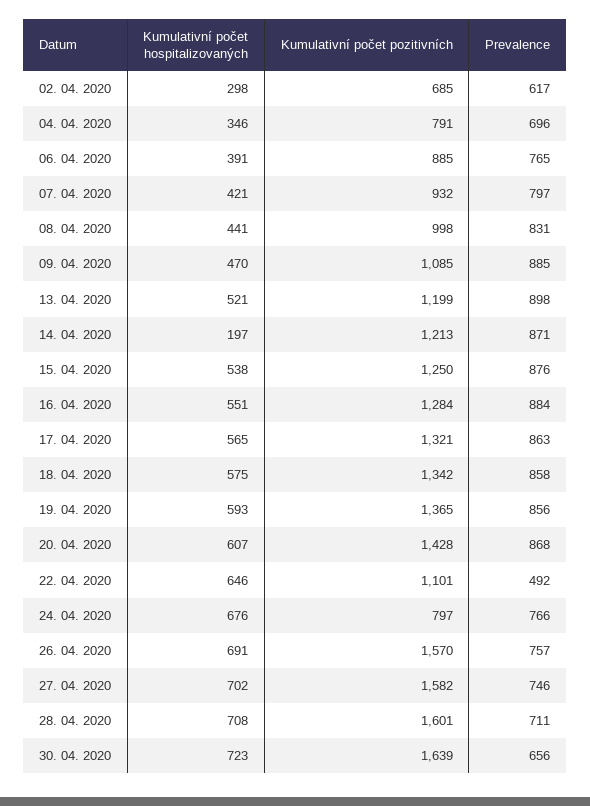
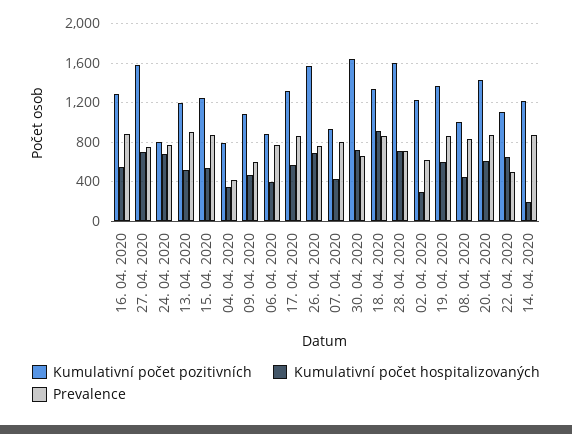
Kumulativní počet pozitivních, 02. 04. 2020: 685 -> 1200
Prevalence, 04. 04. 2020: 696 -> 400
Prevalence, 09. 04. 2020: 885 -> 600
Kumulativní počet hospitalizovaných, 18. 04. 2020: 575 -> 900

